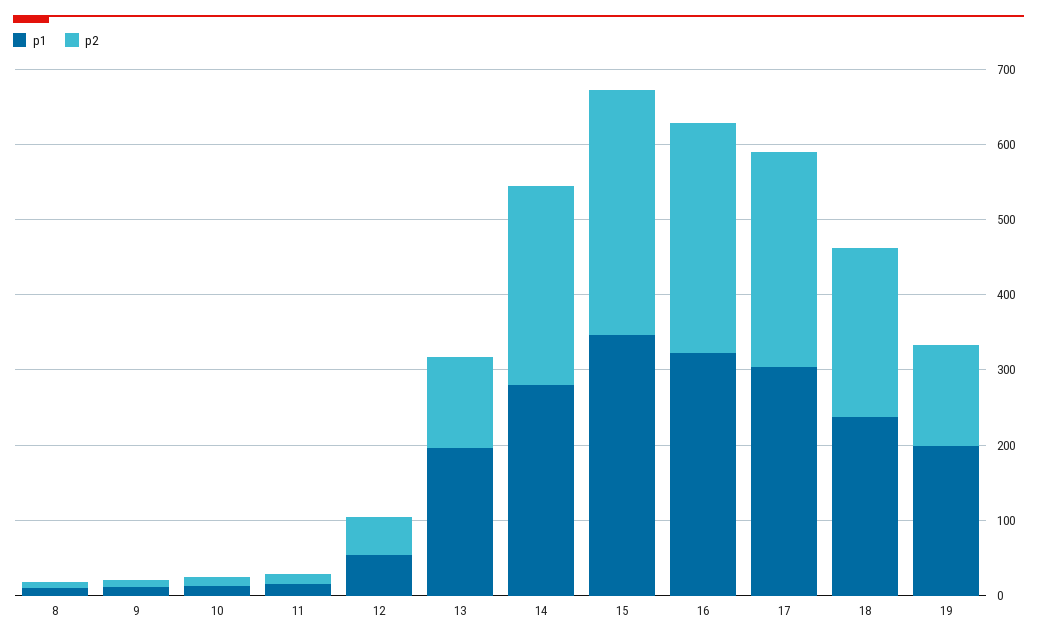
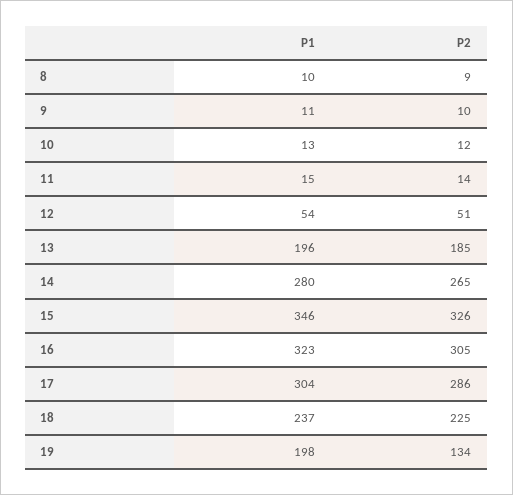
p2, 13: 120 -> 185

